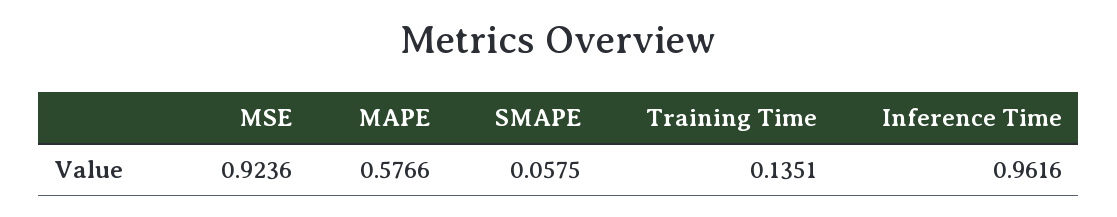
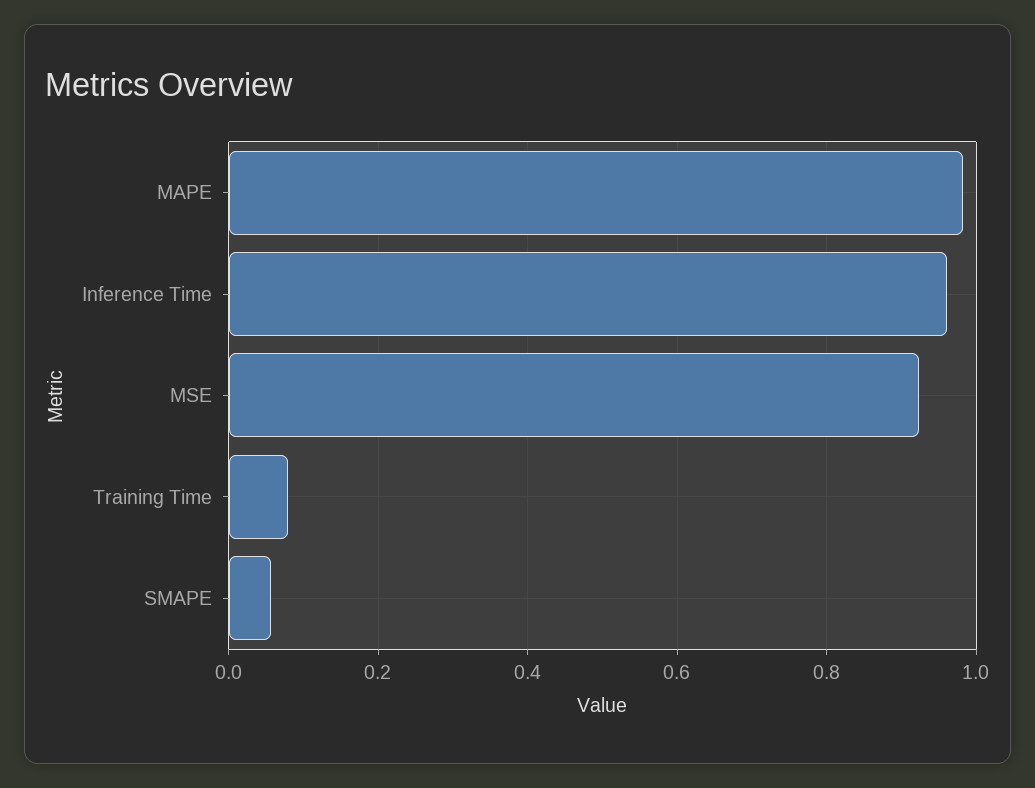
MAPE: 0.5766 -> 0.98
Training Time: 0.1351 -> 0.08

